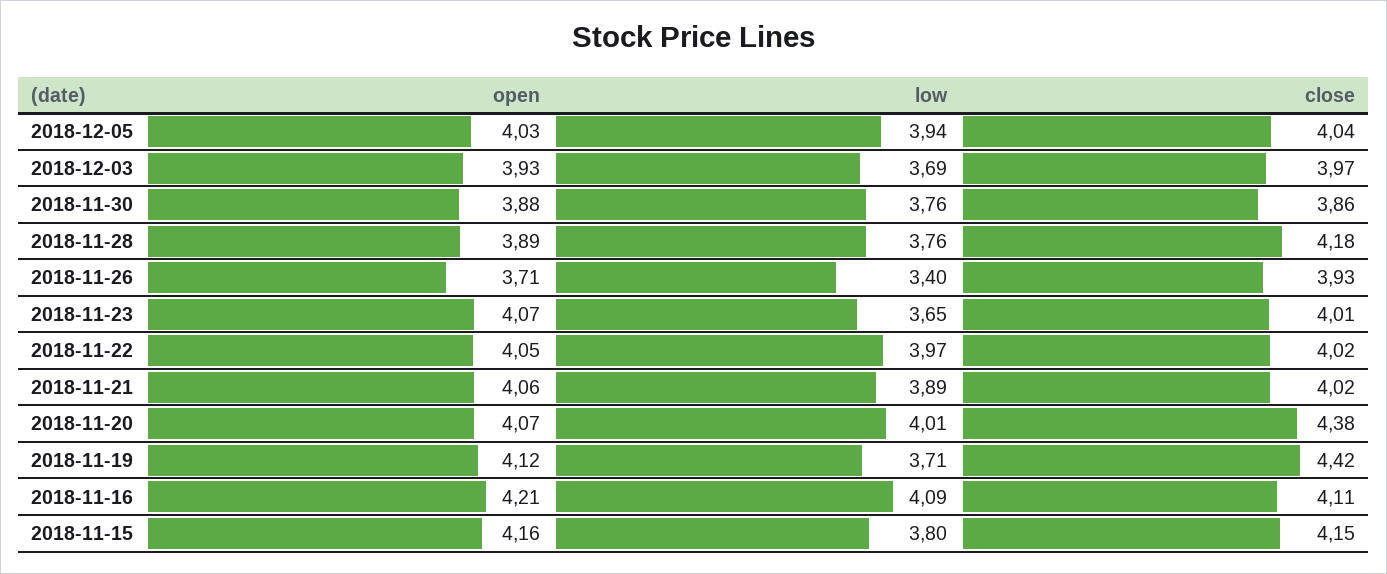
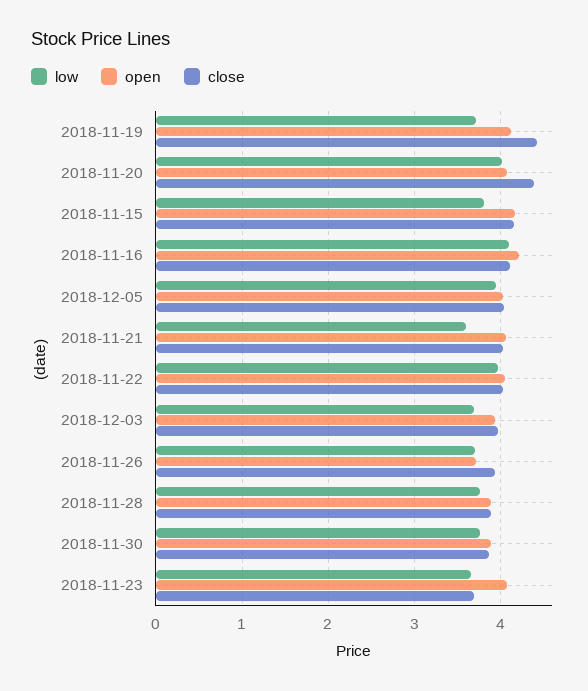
close, 2018-11-28: 4.18 -> 3.9
low, 2018-11-26: 3.4 -> 3.7
close, 2018-11-23: 4.01 -> 3.7
low, 2018-11-21: 3.89 -> 3.6

